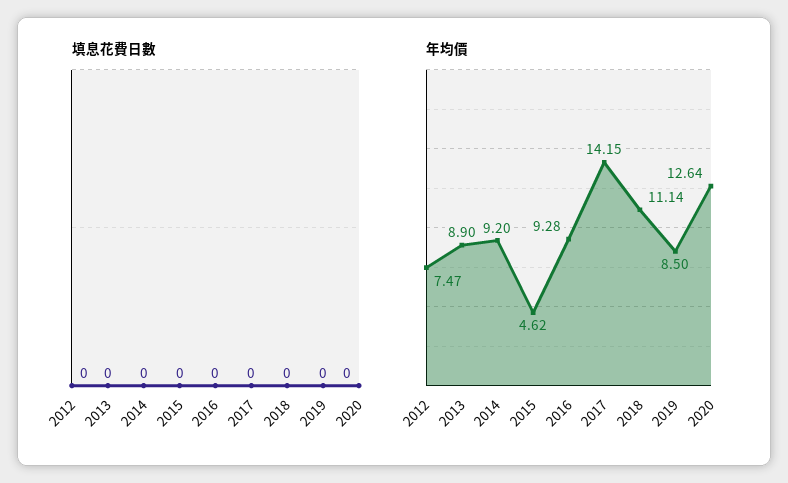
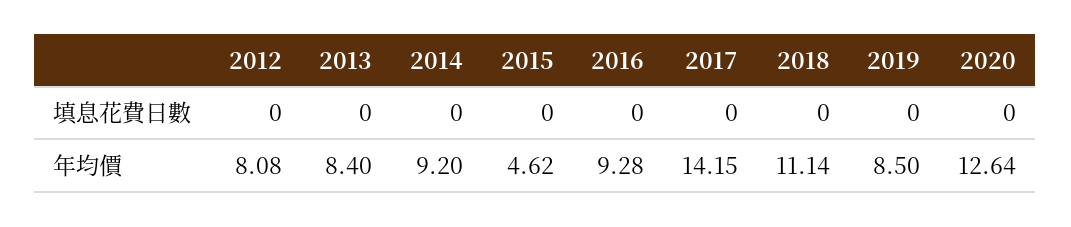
年均價, 2012: 7.47 -> 8.08
年均價, 2013: 8.9 -> 8.4

